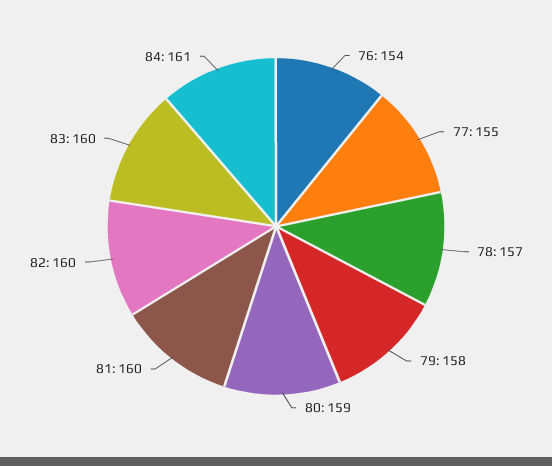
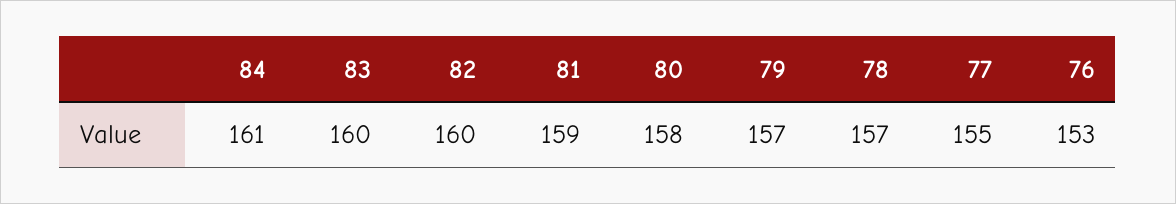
76: 154 -> 153
79: 158 -> 157
80: 159 -> 158
81: 160 -> 159

